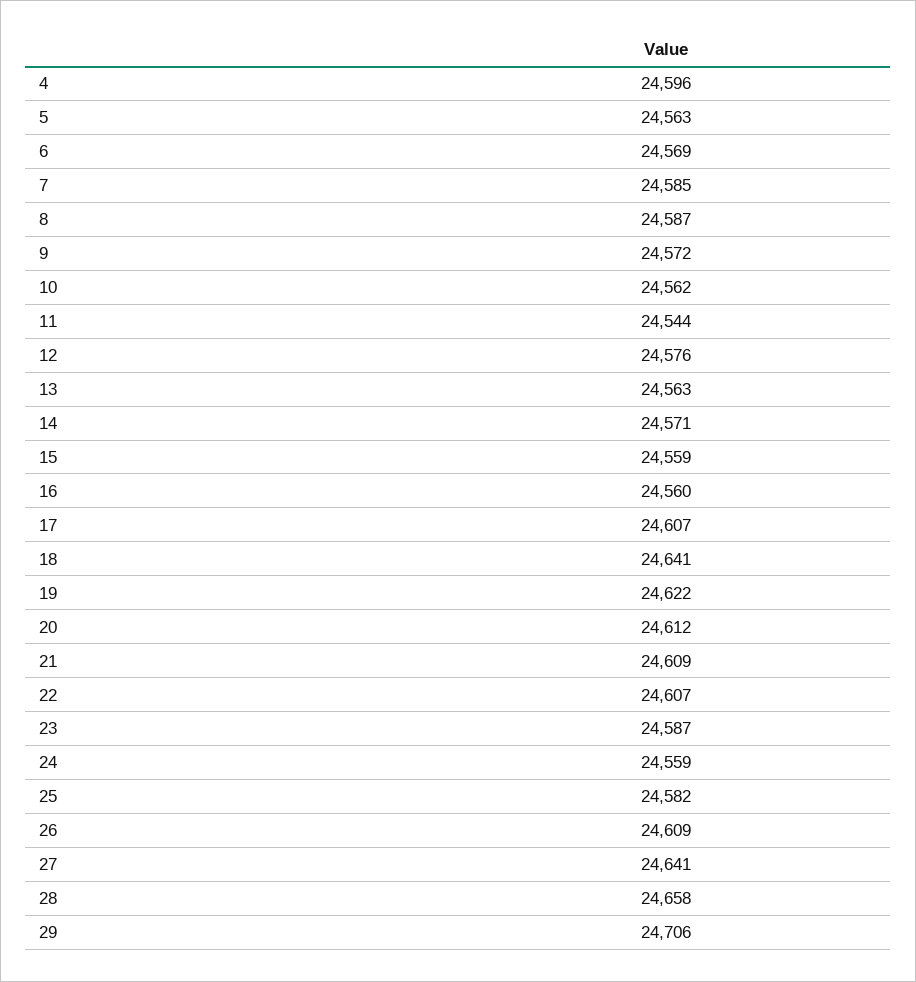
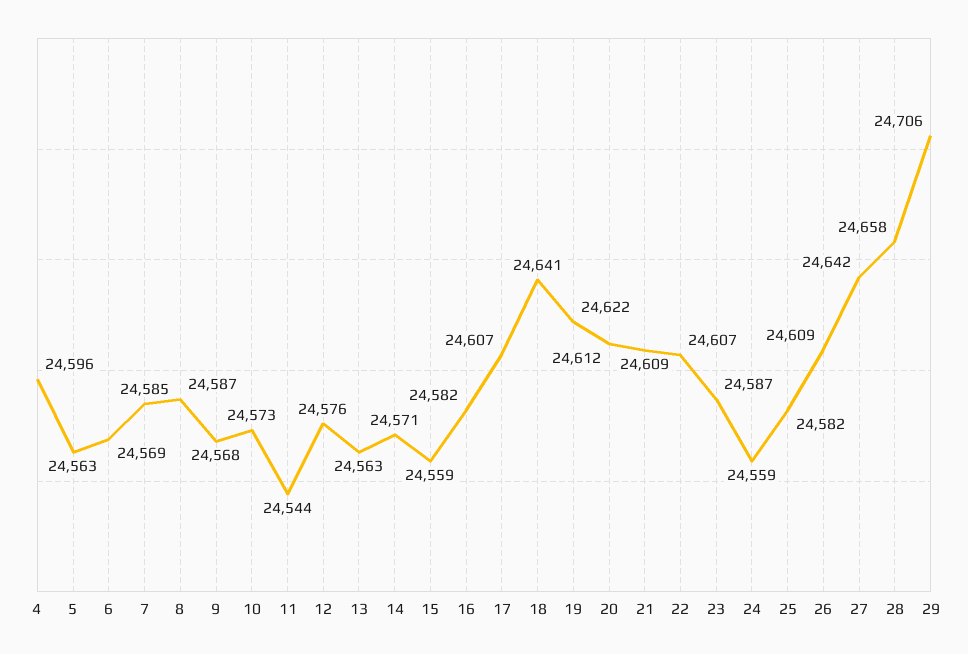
9: 24572 -> 24568
10: 24562 -> 24573
16: 24560 -> 24582
27: 24641 -> 24642

